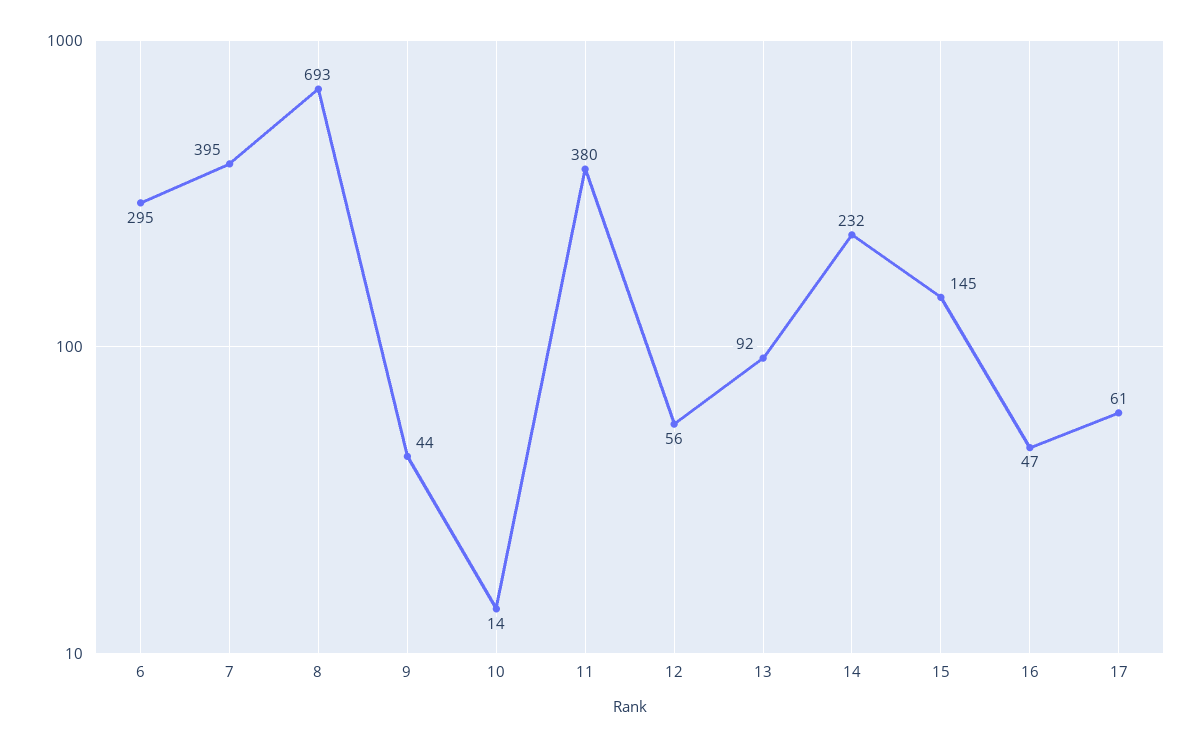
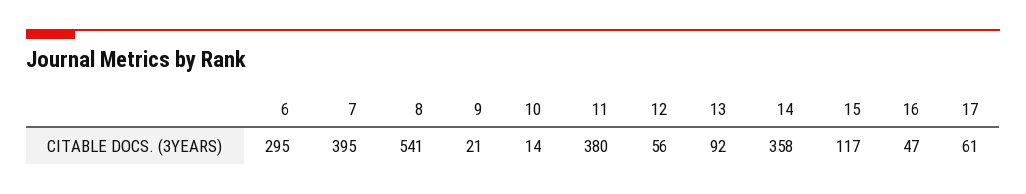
8: 693 -> 541
9: 44 -> 21
14: 232 -> 358
15: 145 -> 117

